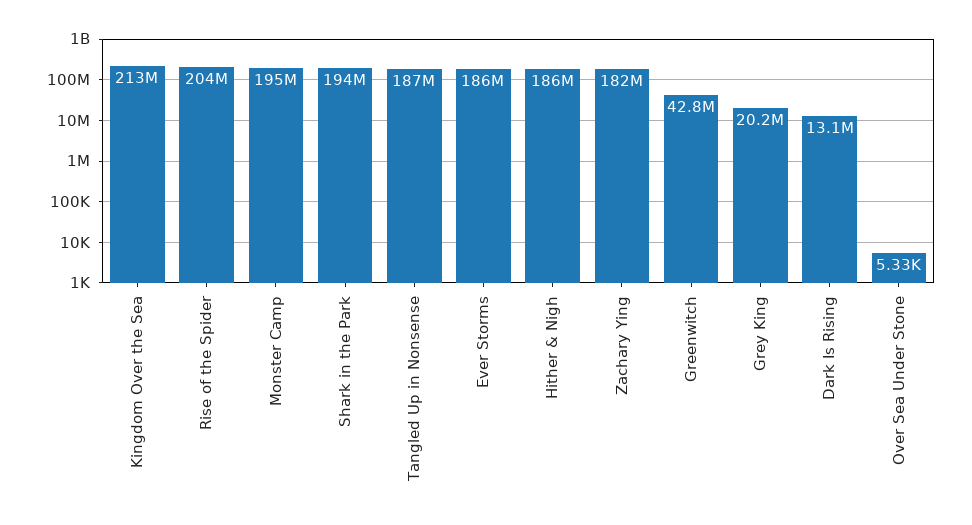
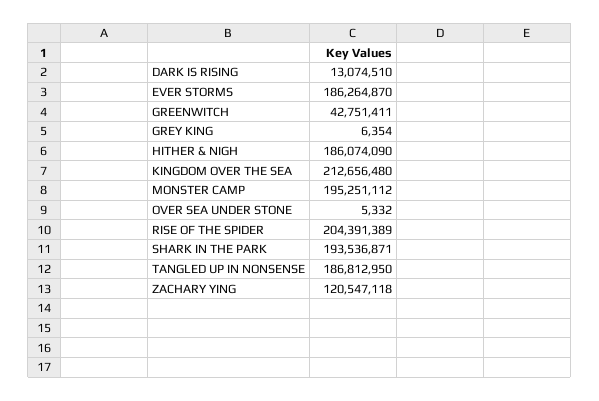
Zachary Ying: 182000000 -> 120547118
Grey King: 20200000 -> 6354

